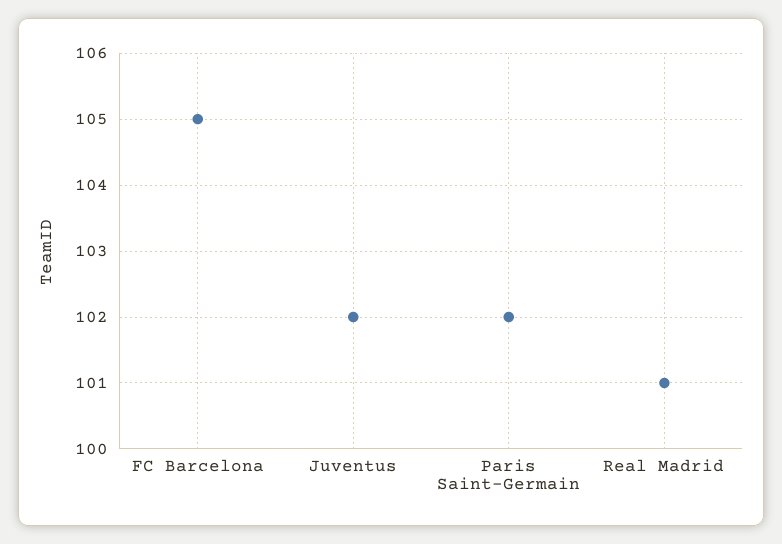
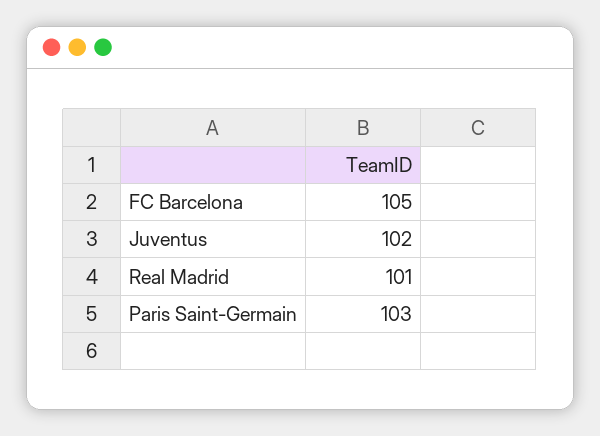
Paris Saint-Germain: 102 -> 103

